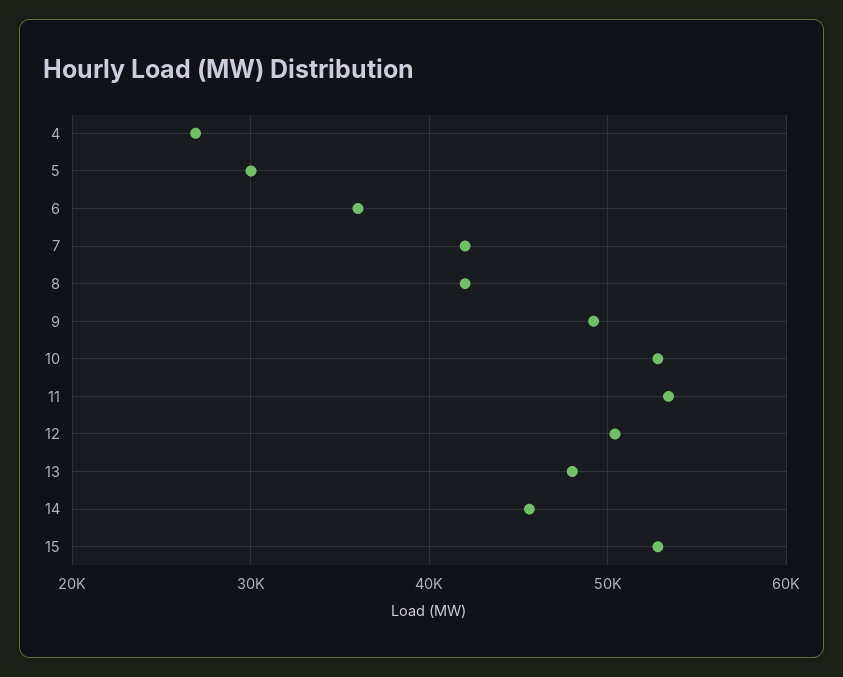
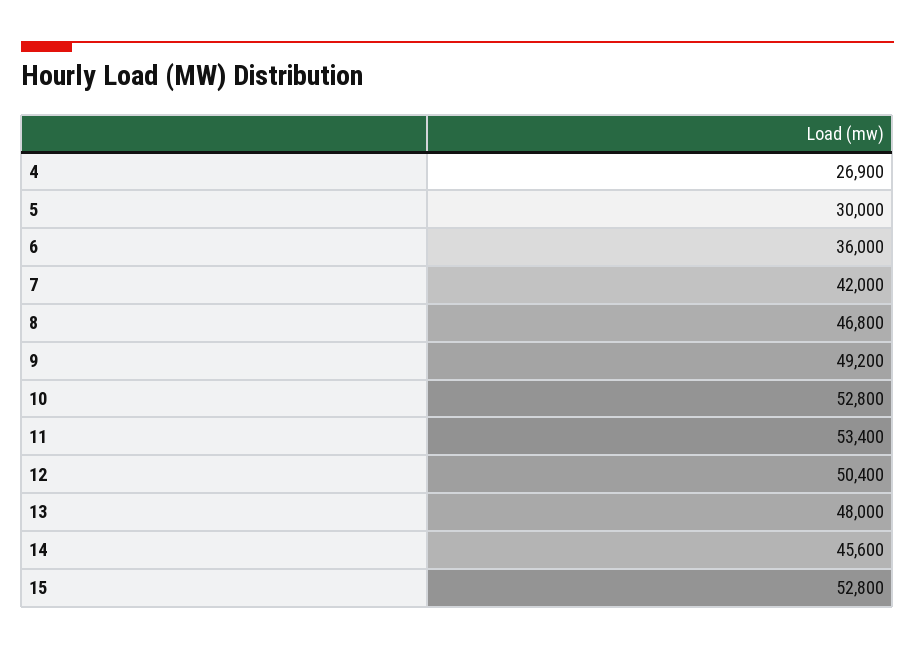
8: 42000 -> 46800

